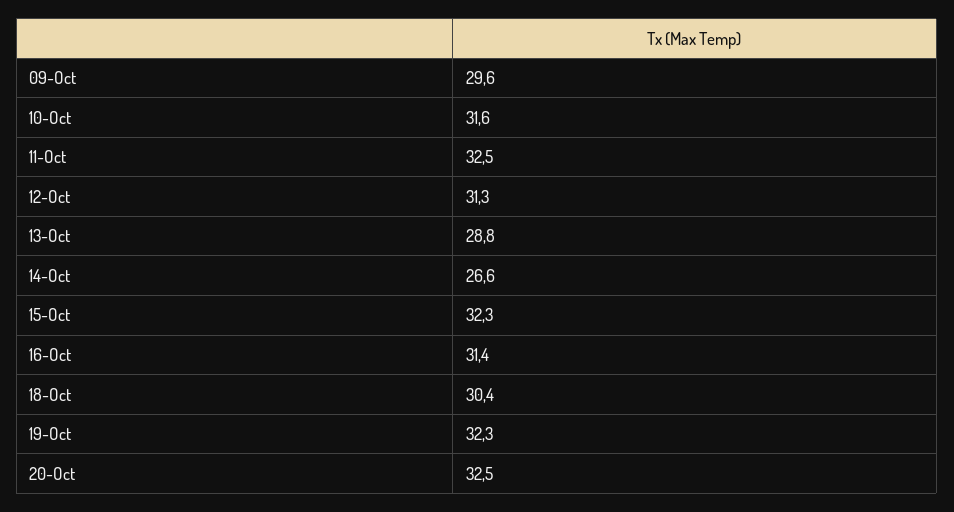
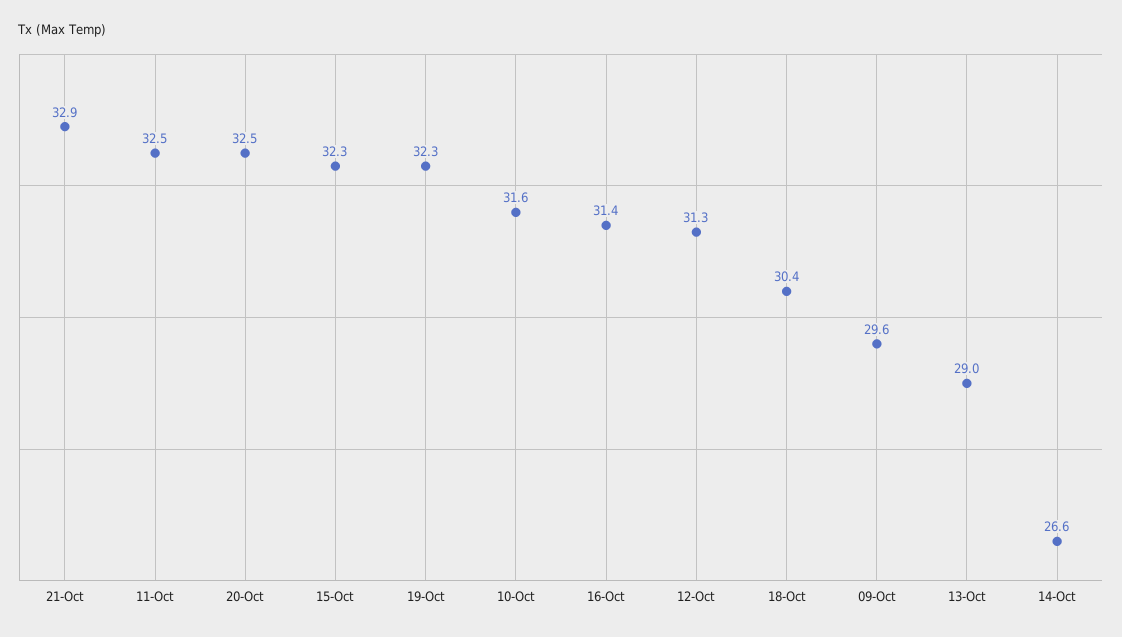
13-Oct: 28.8 -> 29
21-Oct: none -> 32.9

